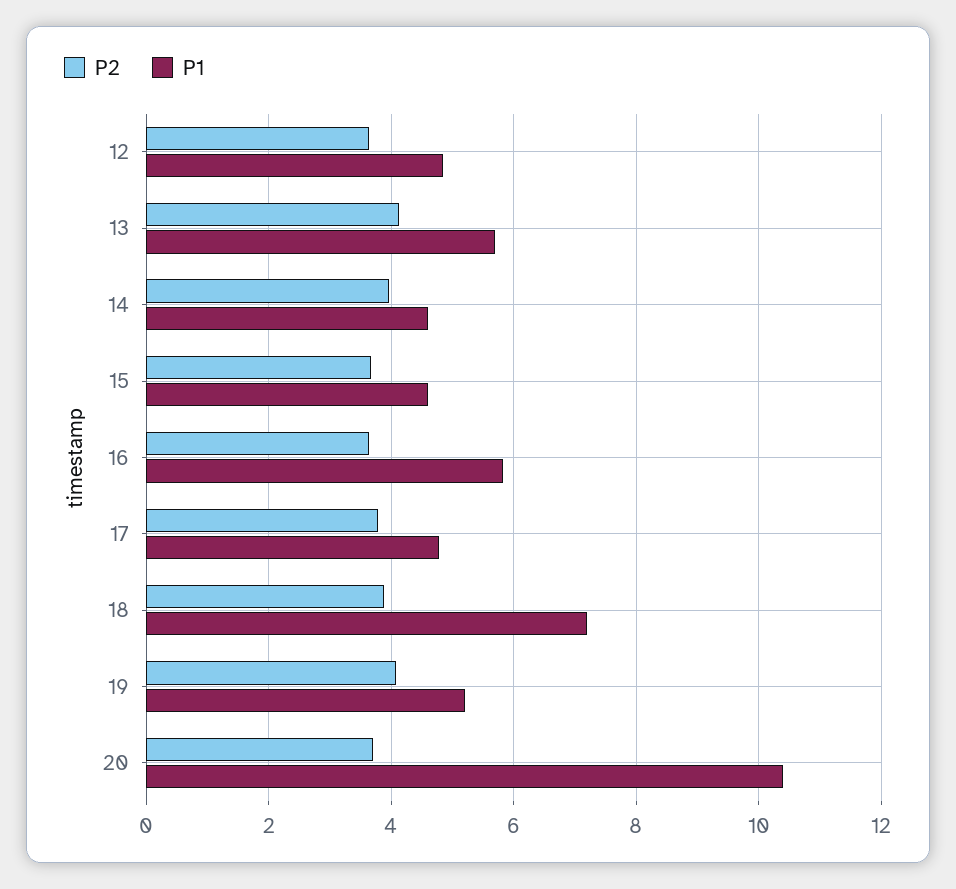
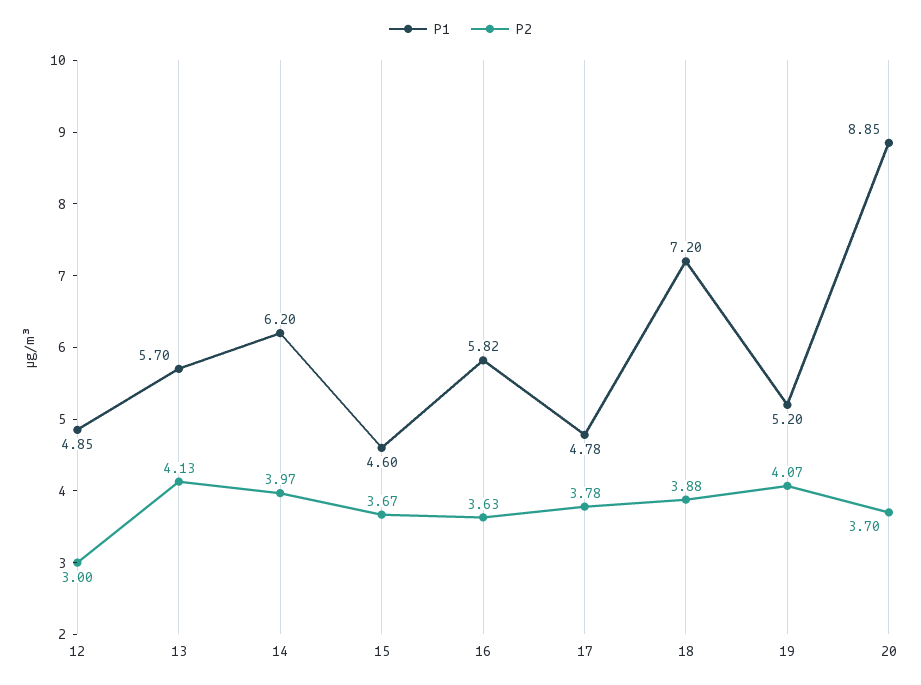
P2, 12: 3.6 -> 3
P1, 14: 4.6 -> 6.2
P1, 20: 10.4 -> 8.85

